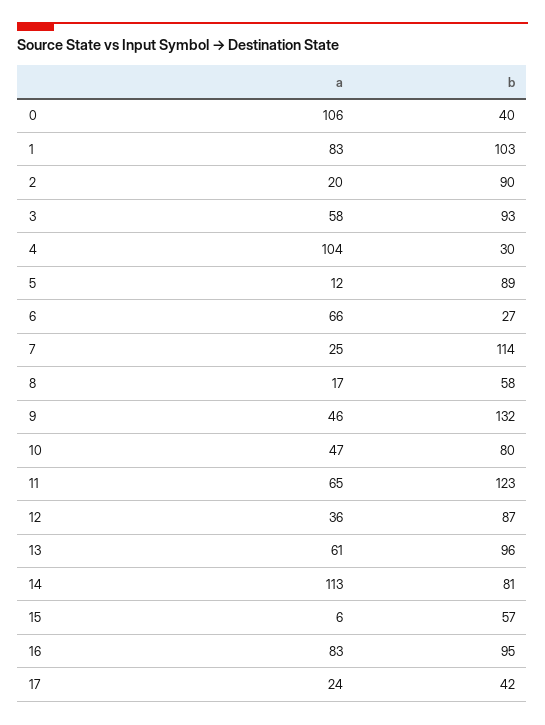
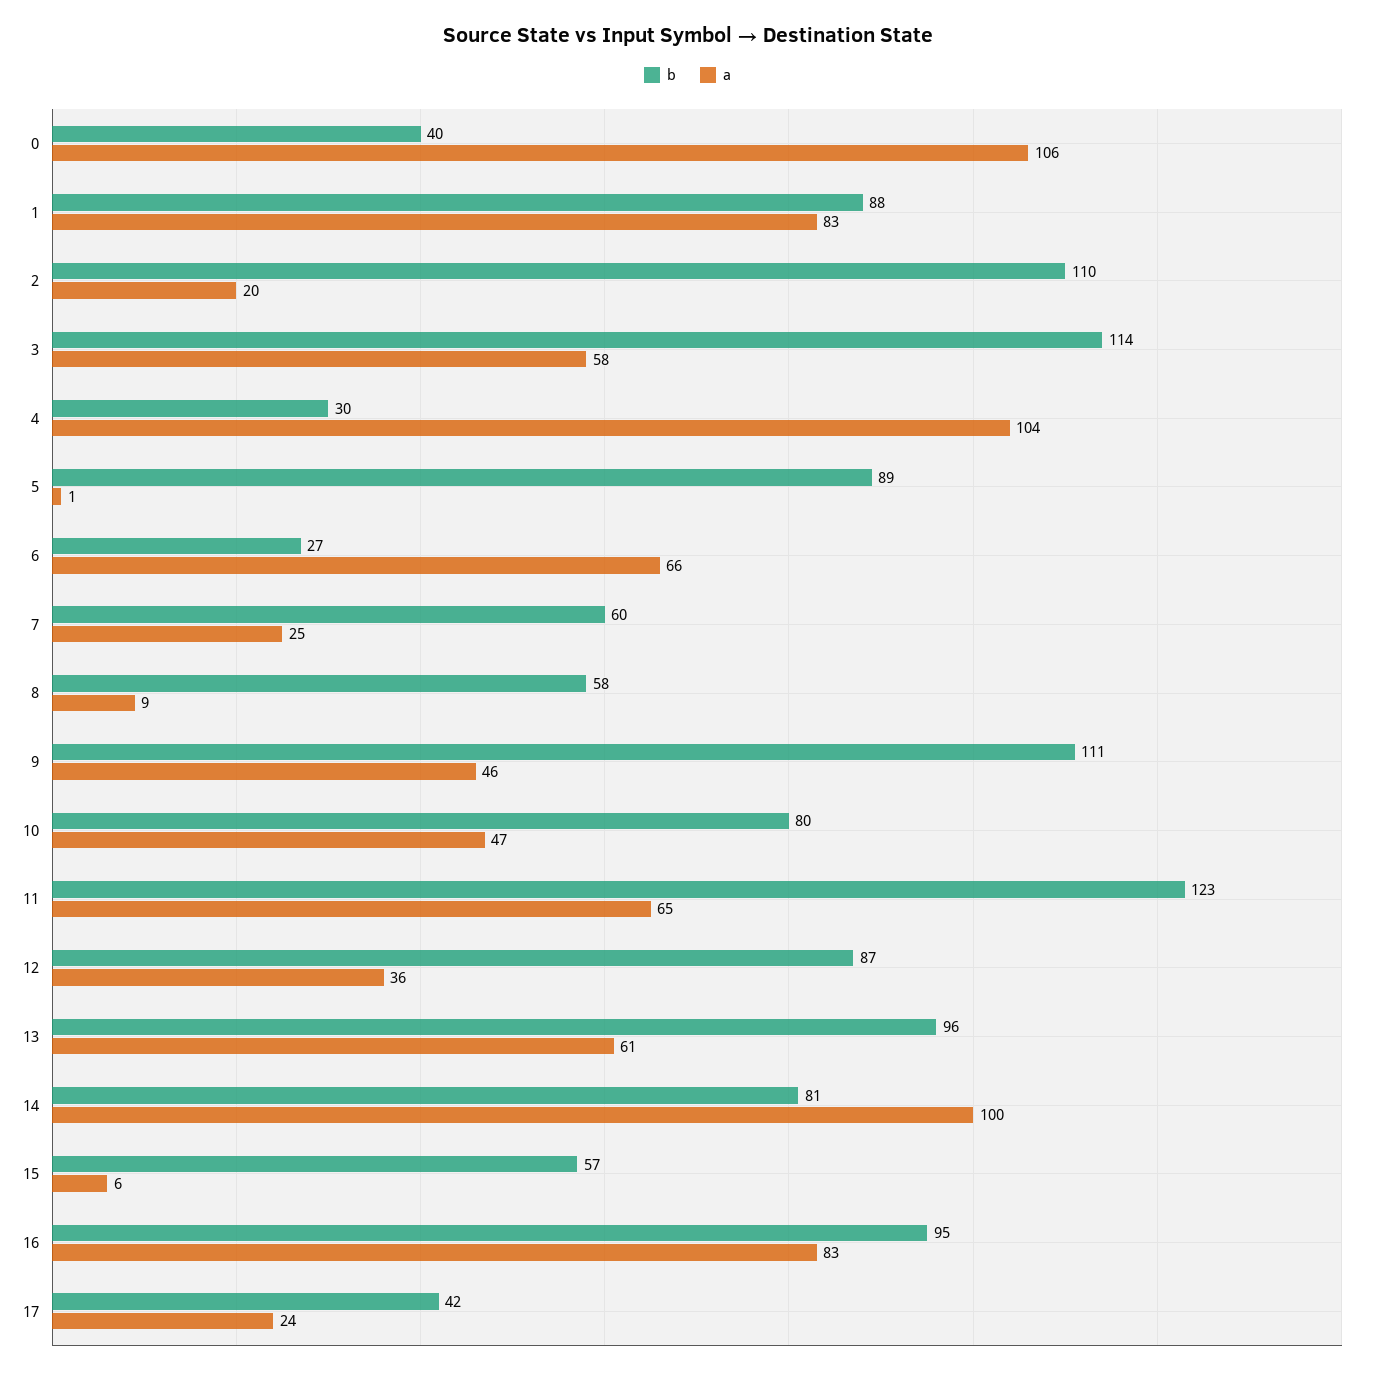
b, 1: 103 -> 88
b, 2: 90 -> 110
b, 3: 93 -> 114
a, 5: 12 -> 1
b, 7: 114 -> 60
a, 8: 17 -> 9
b, 9: 132 -> 111
a, 14: 113 -> 100

